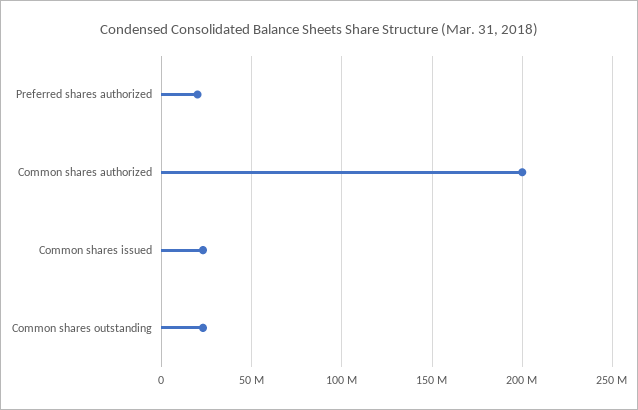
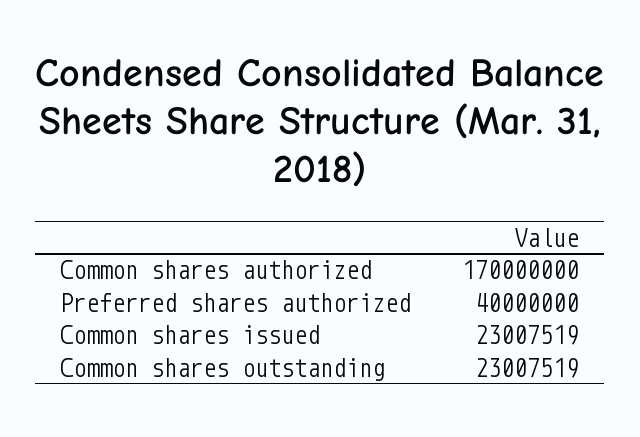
Preferred shares authorized: 20000000 -> 40000000
Common shares authorized: 200000000 -> 170000000

